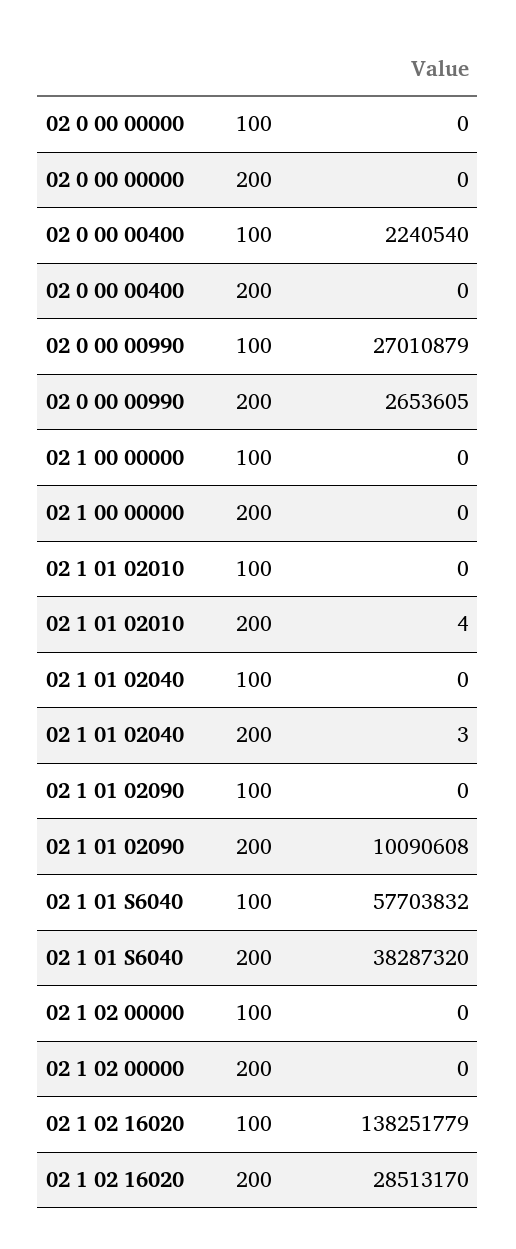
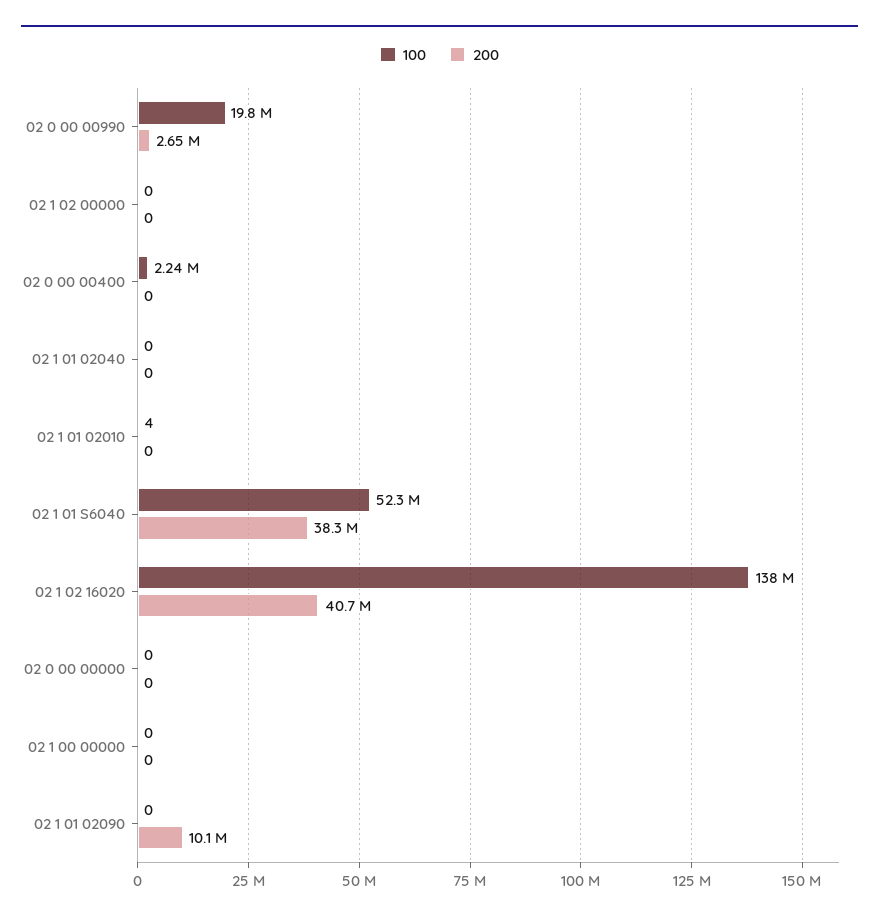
100, 02 0 00 00990: 27010879 -> 19800000
100, 02 1 01 02010: 0 -> 4
200, 02 1 01 02010: 4 -> 0
200, 02 1 01 02040: 3 -> 0
100, 02 1 01 S6040: 57703832 -> 52300000
200, 02 1 02 16020: 28513170 -> 40700000

